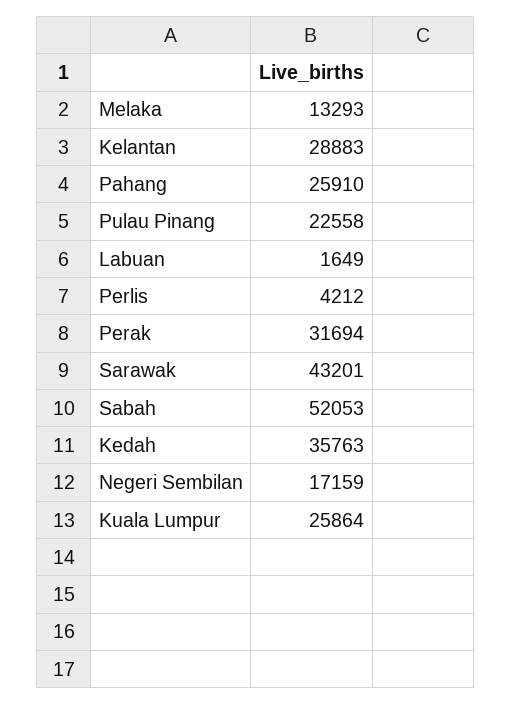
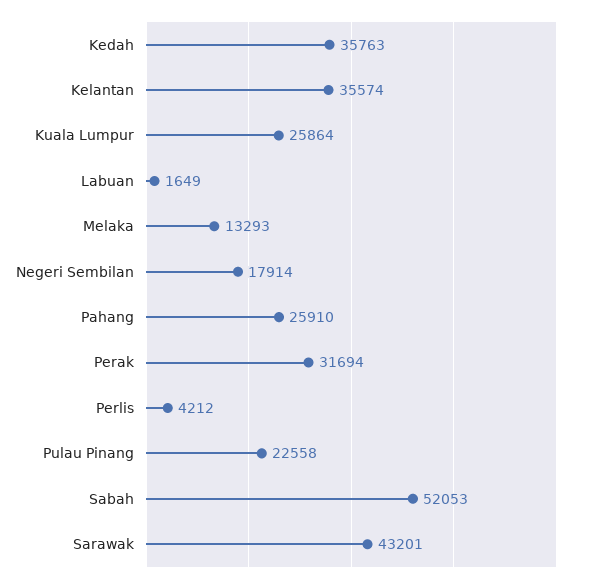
Kelantan: 28883 -> 35574
Negeri Sembilan: 17159 -> 17914

